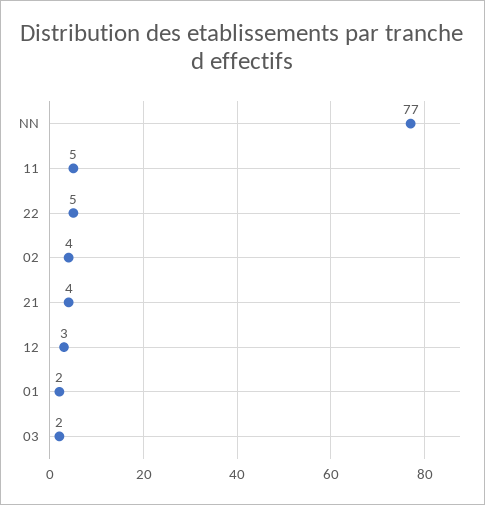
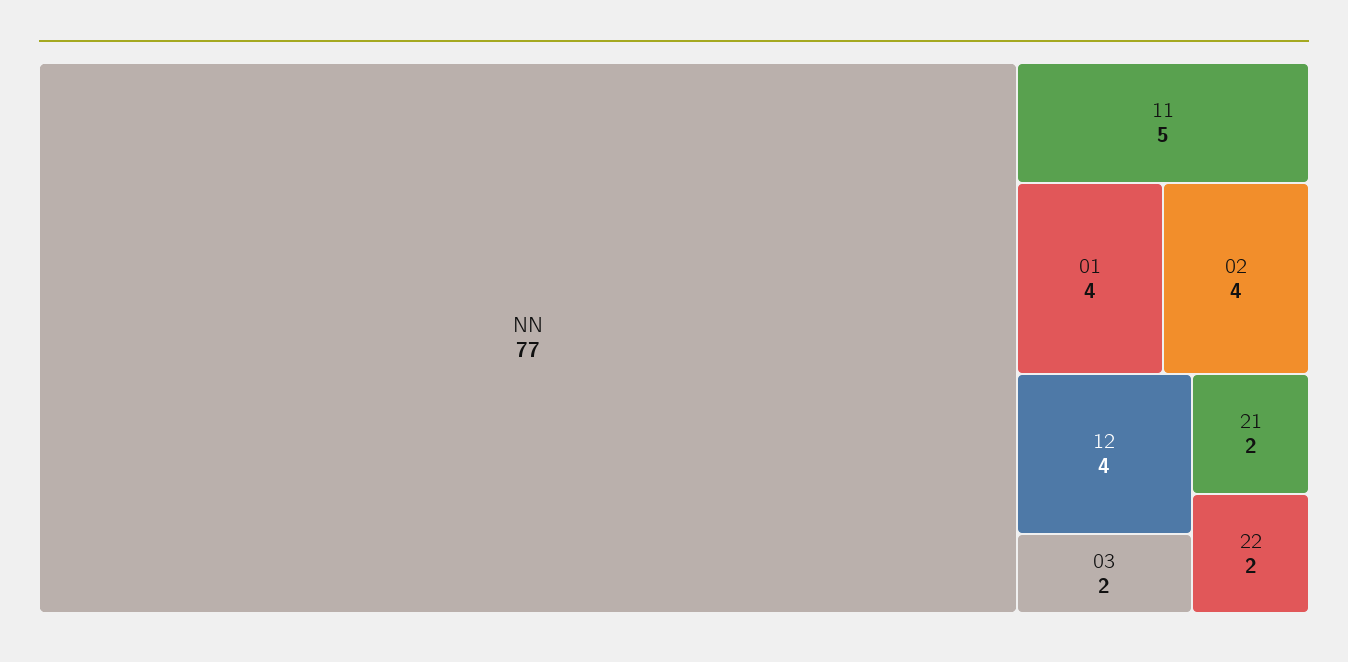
22: 5 -> 2
21: 4 -> 2
12: 3 -> 4
01: 2 -> 4

